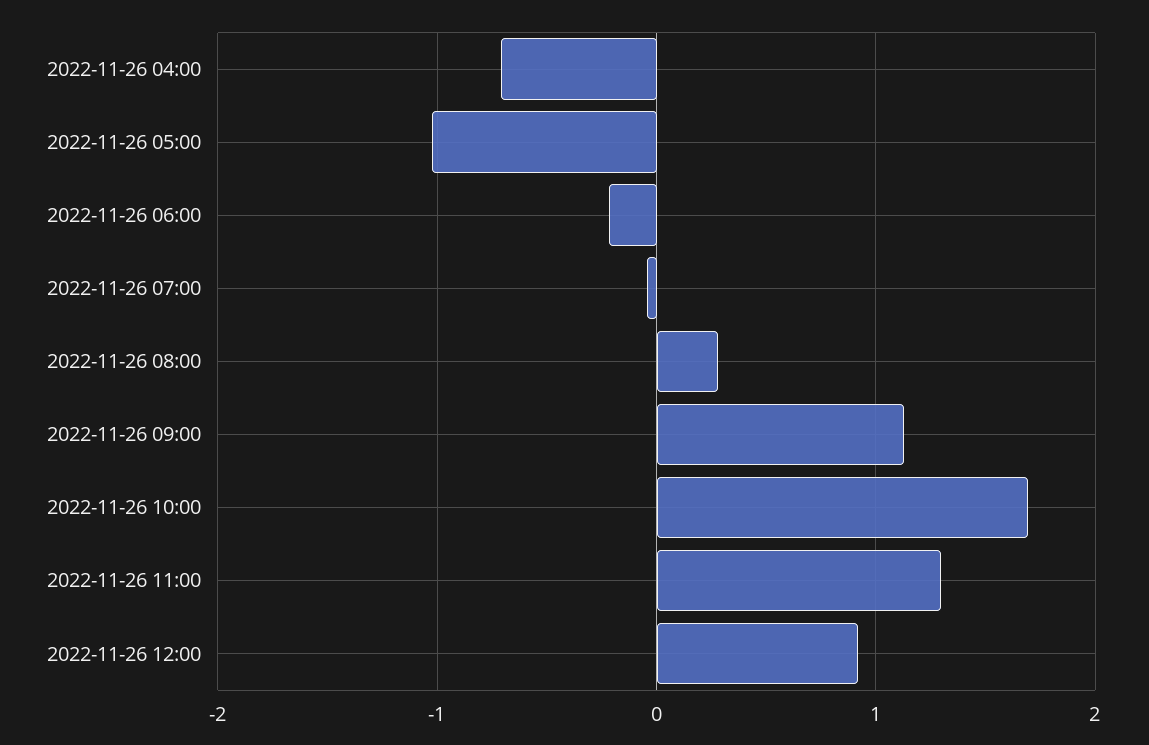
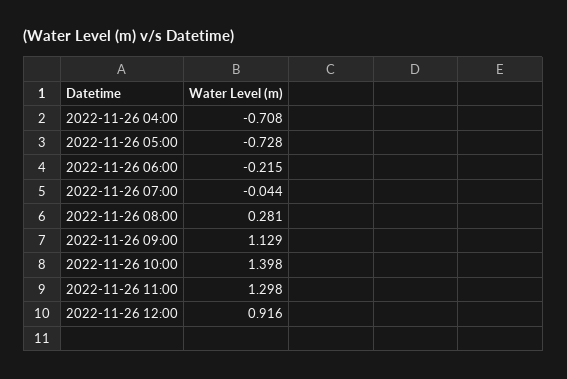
2022-11-26 05:00: -1 -> -0.728
2022-11-26 10:00: 1.7 -> 1.398

